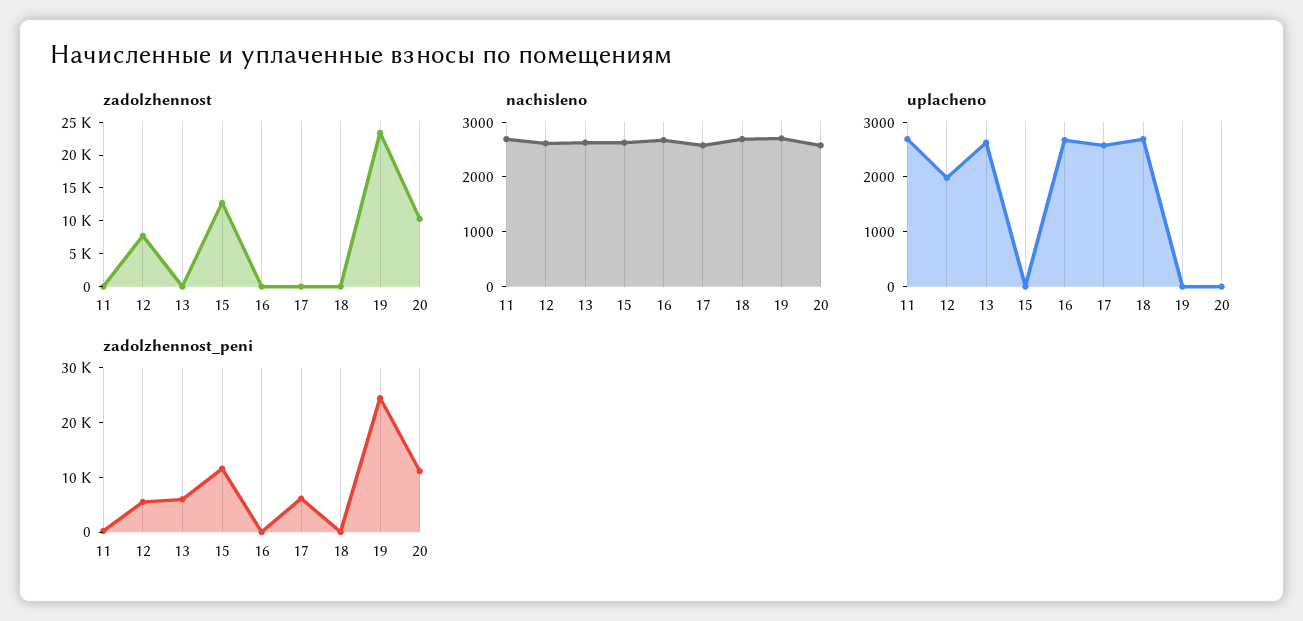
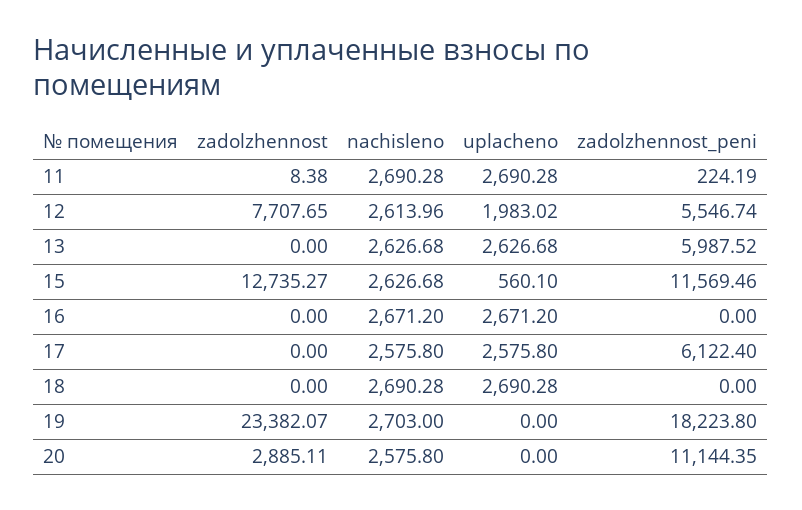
zadolzhennost, 20: 10000 -> 2885.11
uplacheno, 15: 0 -> 560.1
zadolzhennost_peni, 19: 24000 -> 18223.8

